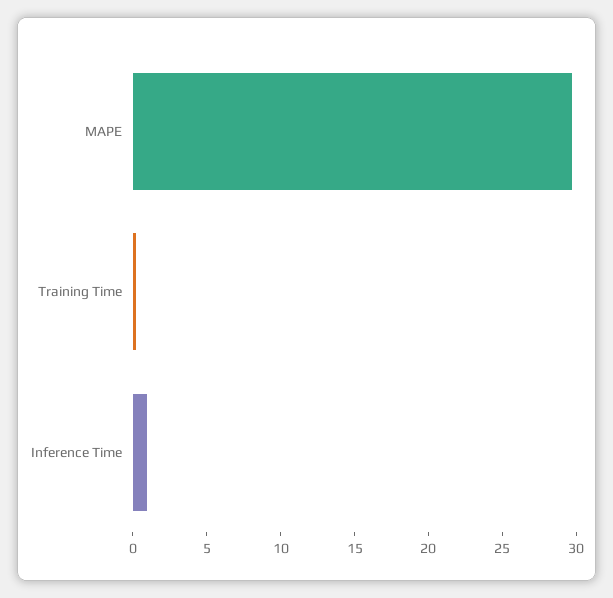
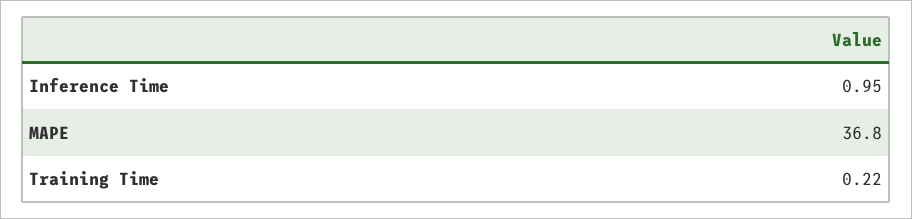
MAPE: 30 -> 36.8

